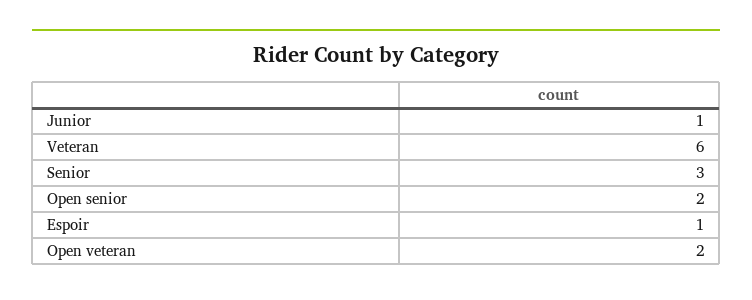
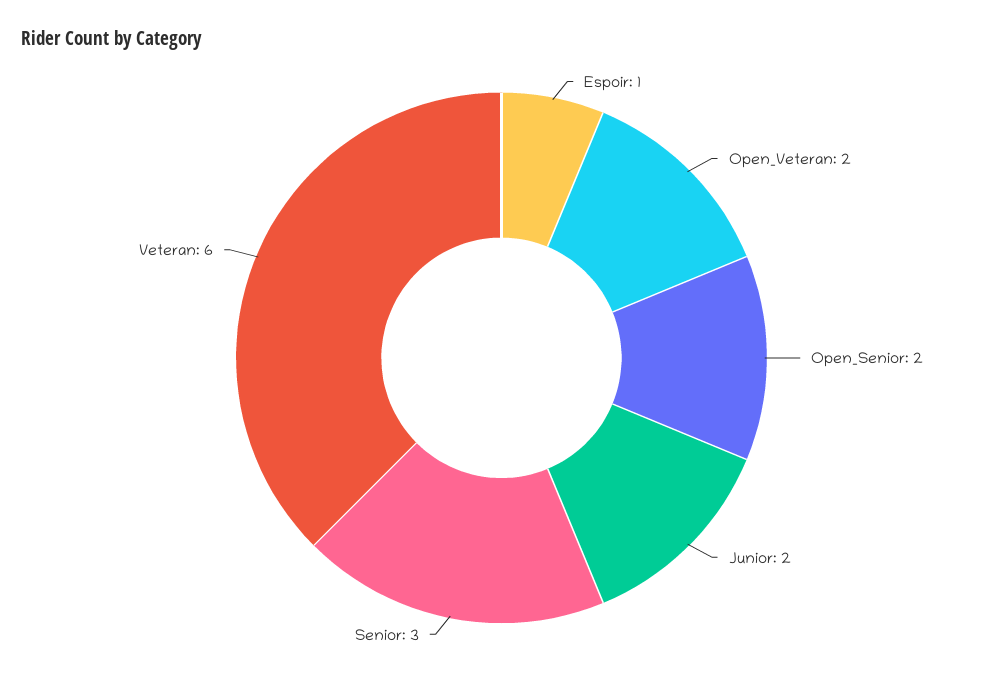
Junior: 1 -> 2

